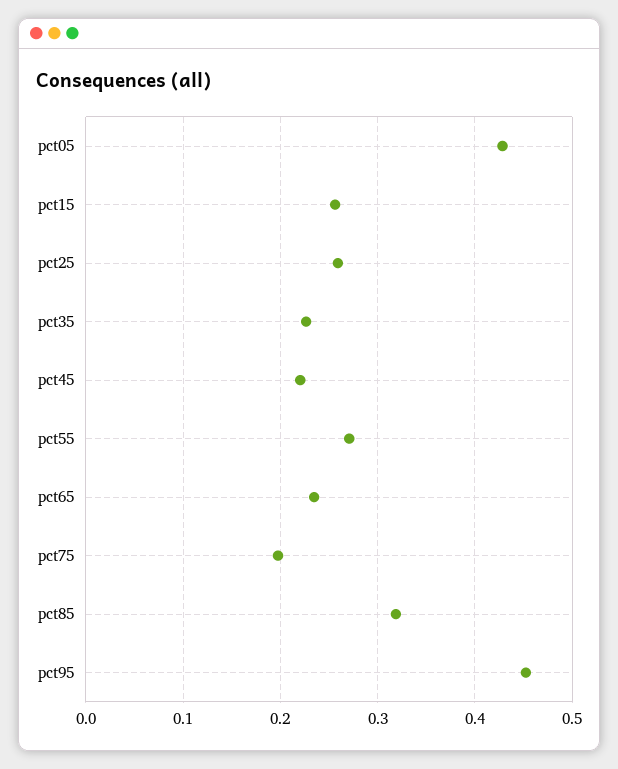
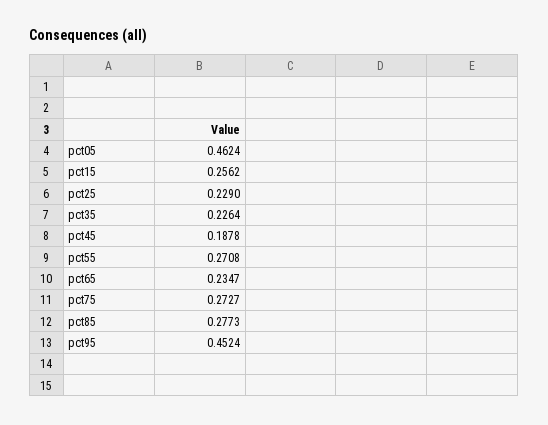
pct05: 0.43 -> 0.4624
pct25: 0.26 -> 0.229
pct45: 0.22 -> 0.1878
pct75: 0.2 -> 0.2727
pct85: 0.32 -> 0.2773

